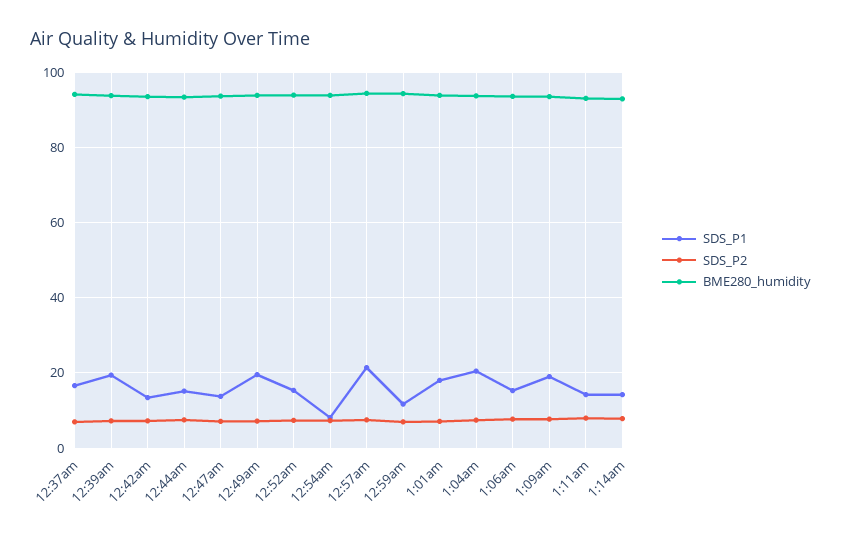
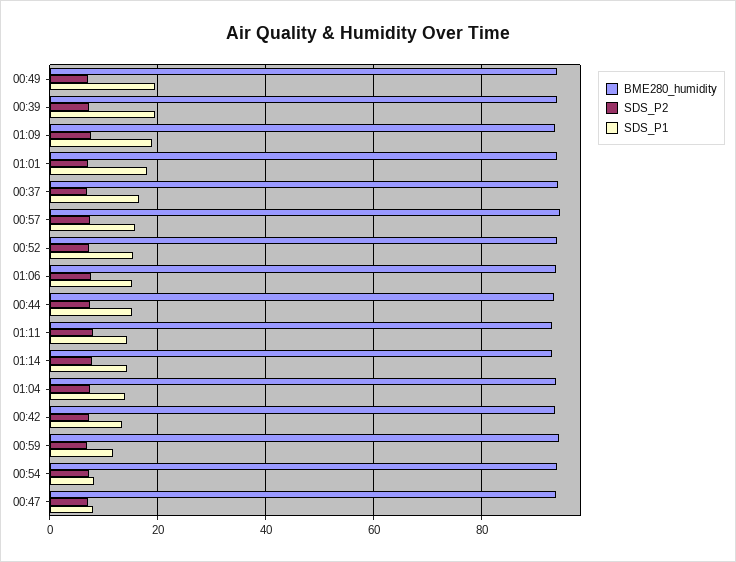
SDS_P1, 12:47am: 14 -> 8
SDS_P1, 12:57am: 22 -> 16
SDS_P1, 1:04am: 20 -> 14

